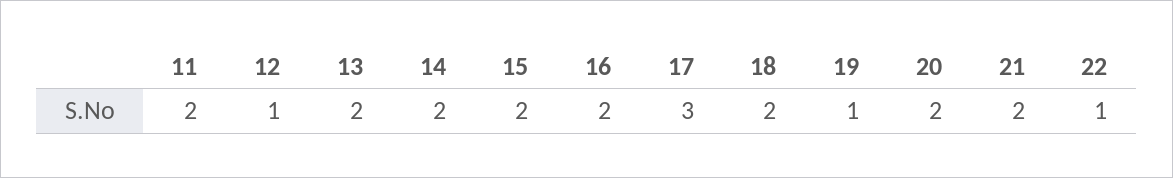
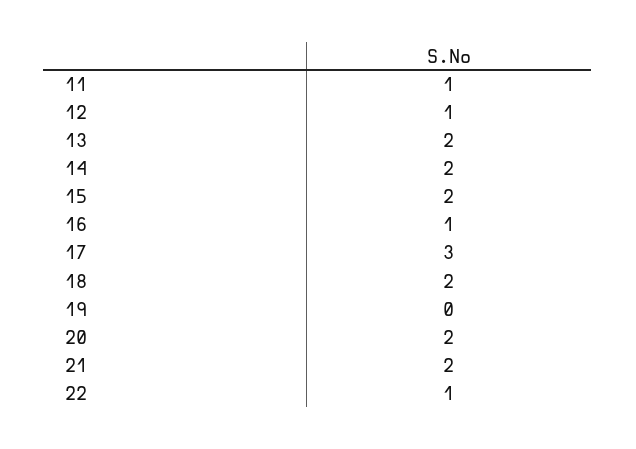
11: 2 -> 1
16: 2 -> 1
19: 1 -> 0

